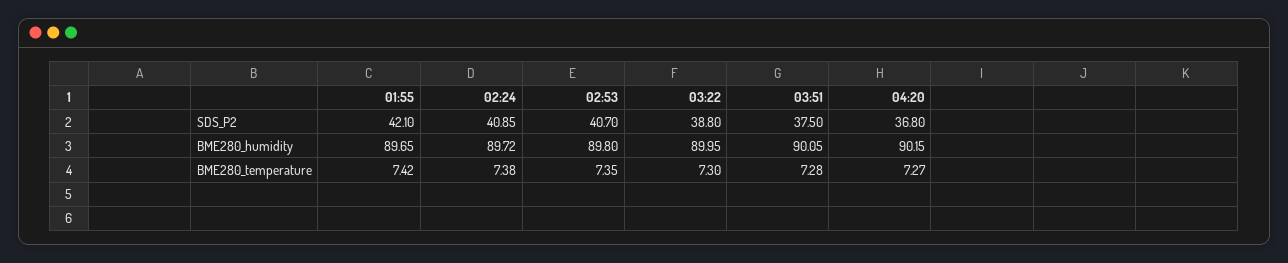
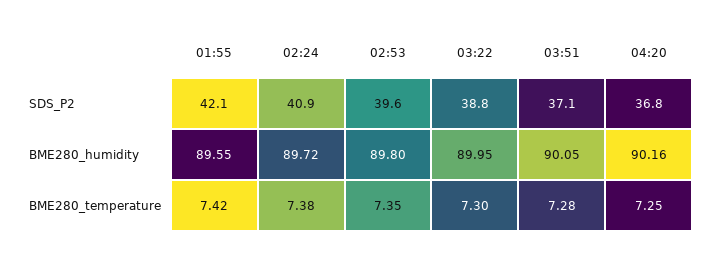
02:53, SDS_P2: 40.7 -> 39.6
03:51, SDS_P2: 37.5 -> 37.1
01:55, BME280_humidity: 89.65 -> 89.55
04:20, BME280_humidity: 90.15 -> 90.16
04:20, BME280_temperature: 7.27 -> 7.25

